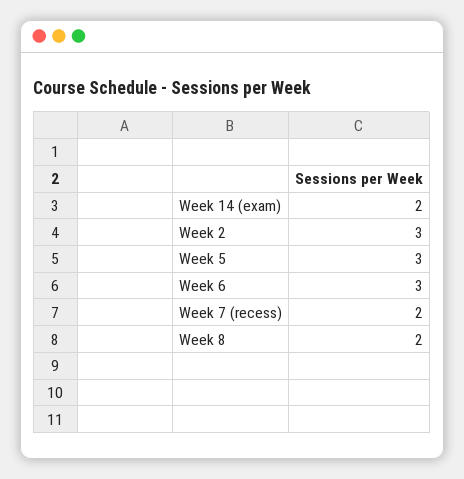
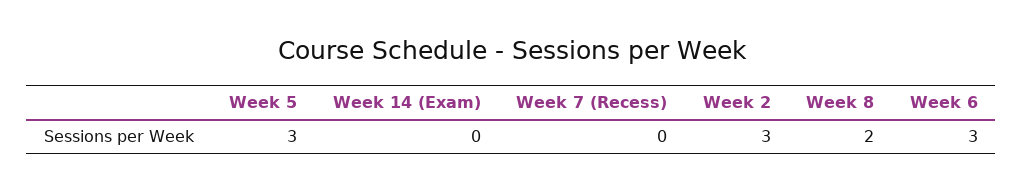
Week 14 (exam): 2 -> 0
Week 7 (recess): 2 -> 0

